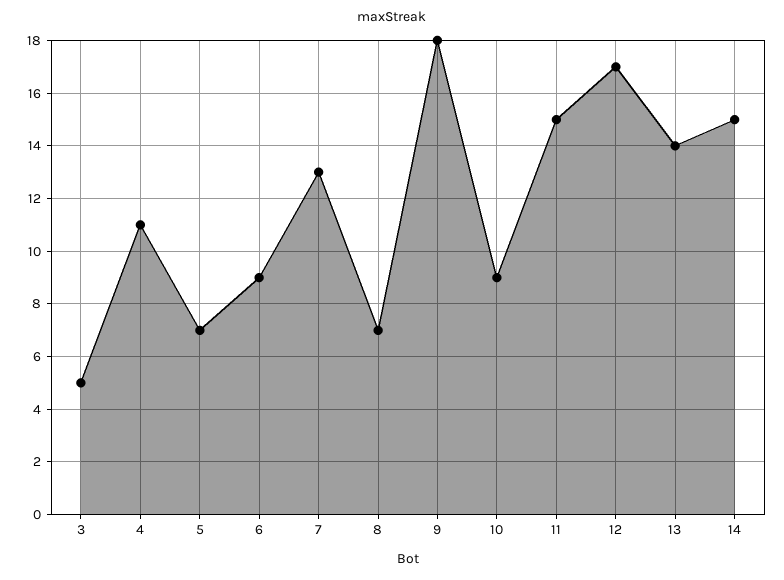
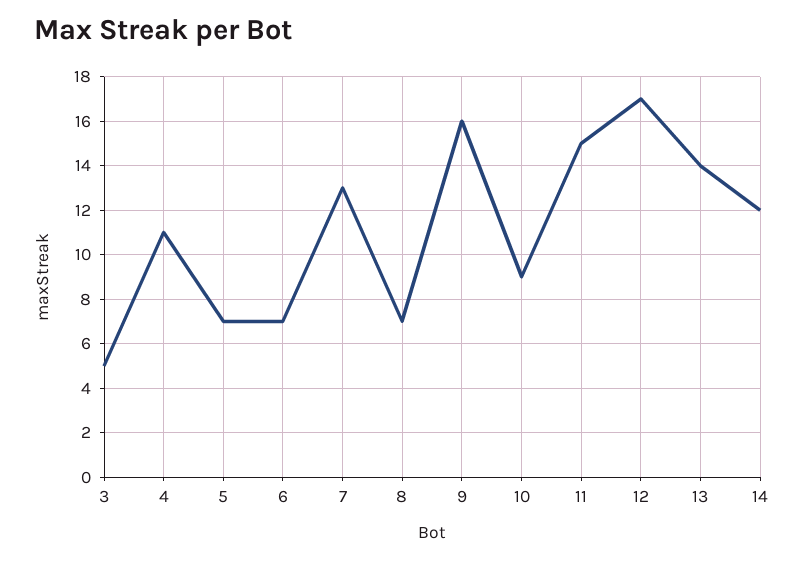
6: 9 -> 7
9: 18 -> 16
14: 15 -> 12

